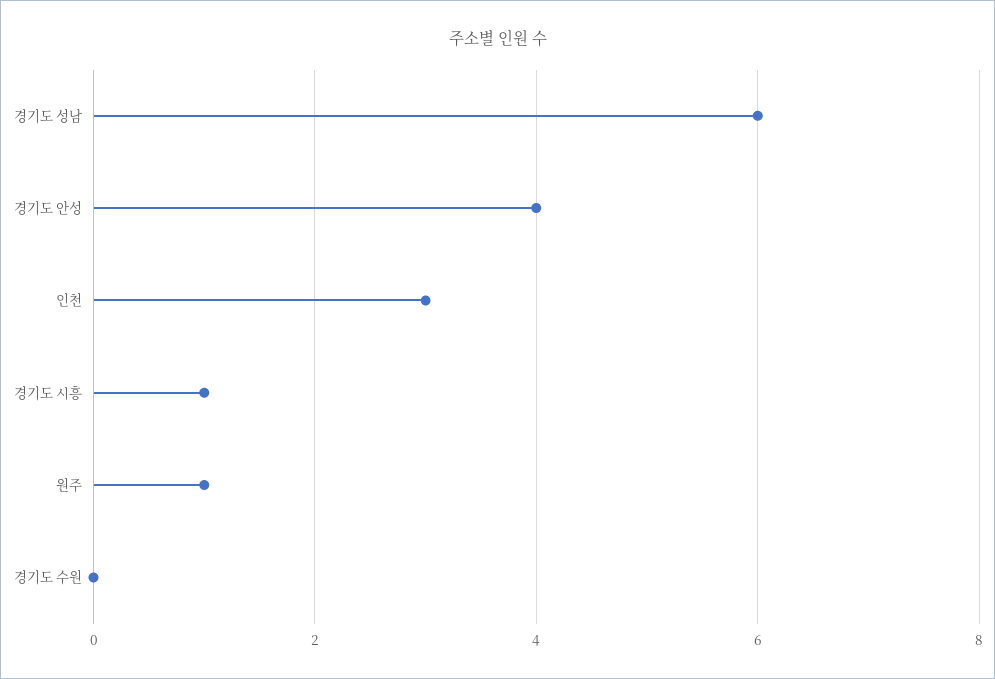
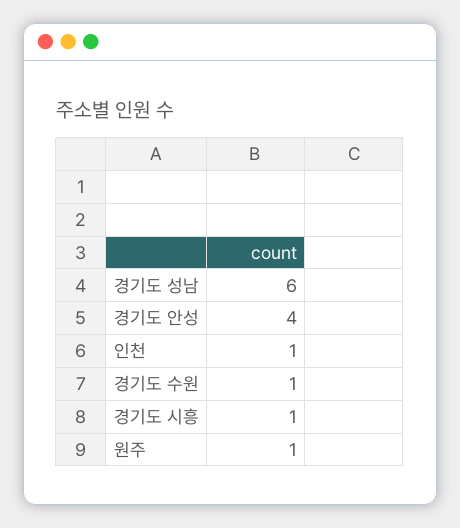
인천: 3 -> 1
경기도 수원: 0 -> 1

